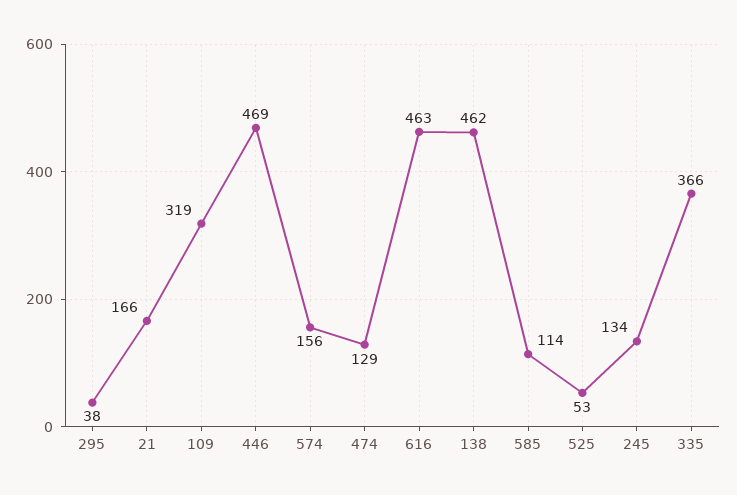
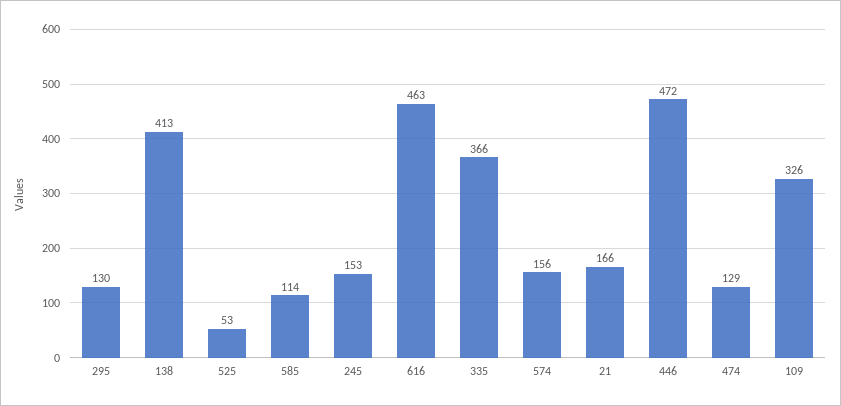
295: 38 -> 130
109: 319 -> 326
446: 469 -> 472
138: 462 -> 413
245: 134 -> 153

